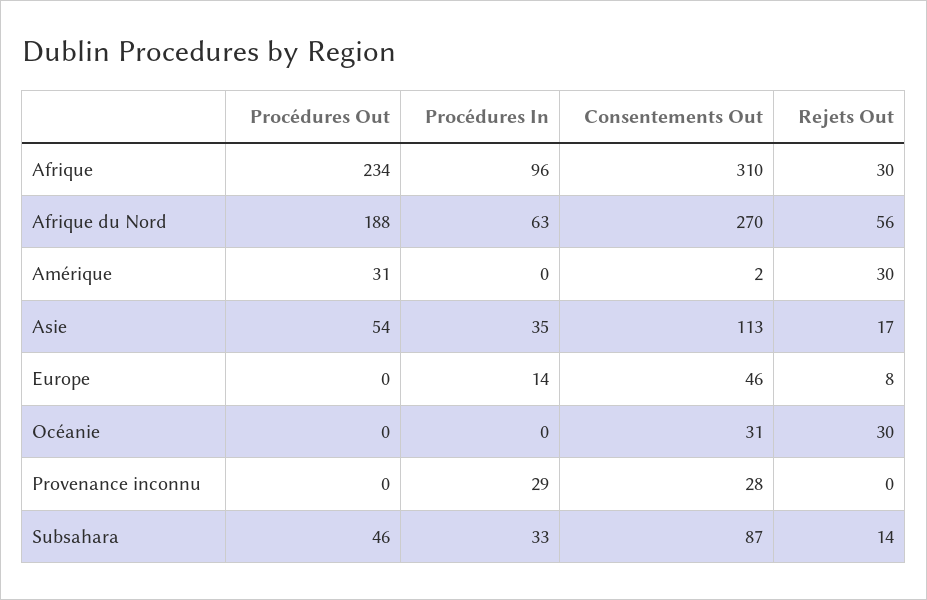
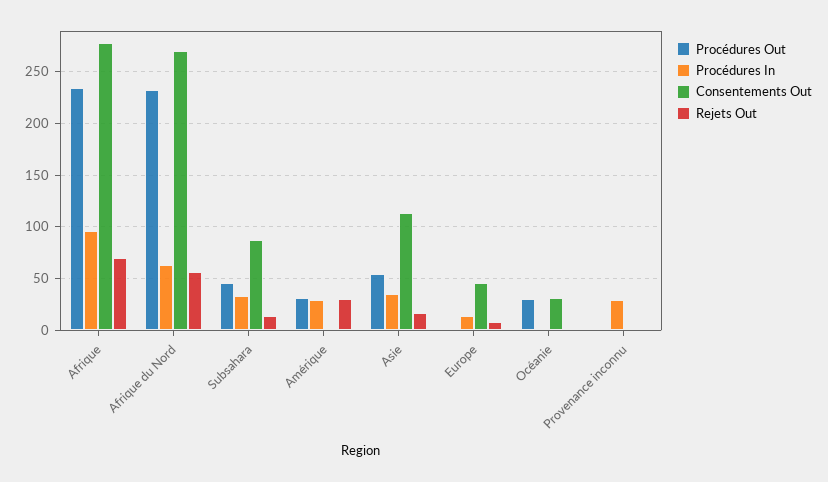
Consentements Out, Afrique: 310 -> 280
Rejets Out, Afrique: 30 -> 70
Procédures Out, Afrique du Nord: 188 -> 230
Procédures In, Amérique: 0 -> 30
Procédures Out, Océanie: 0 -> 30
Rejets Out, Océanie: 30 -> 0
Consentements Out, Provenance inconnu: 28 -> 0

